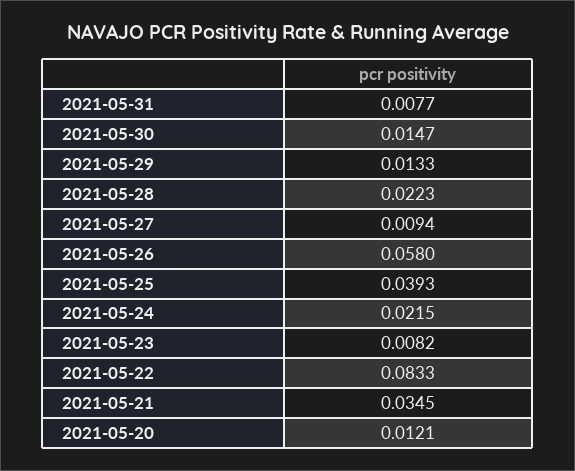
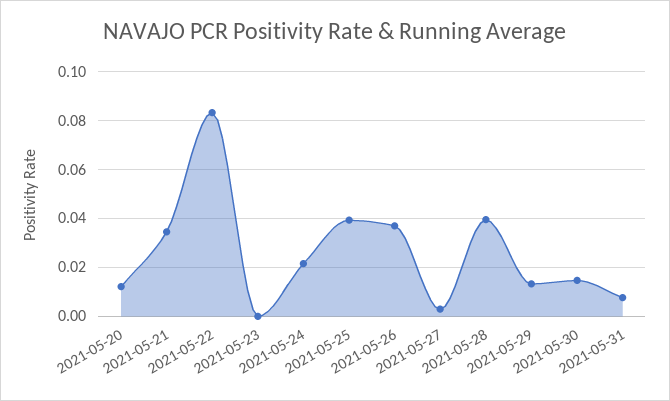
2021-05-28: 0.0223 -> 0.04
2021-05-27: 0.0094 -> 0.0025
2021-05-26: 0.058 -> 0.0375
2021-05-23: 0.0082 -> 0

